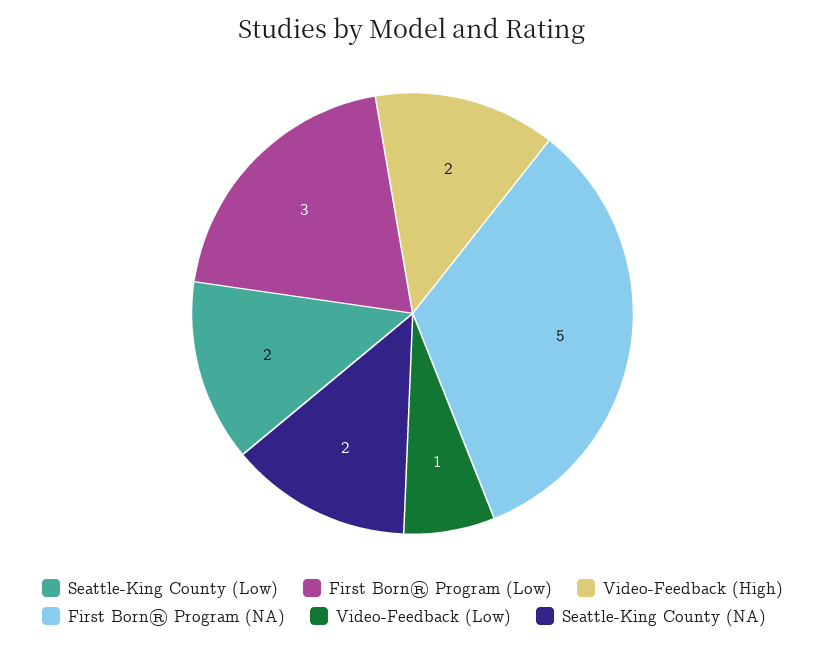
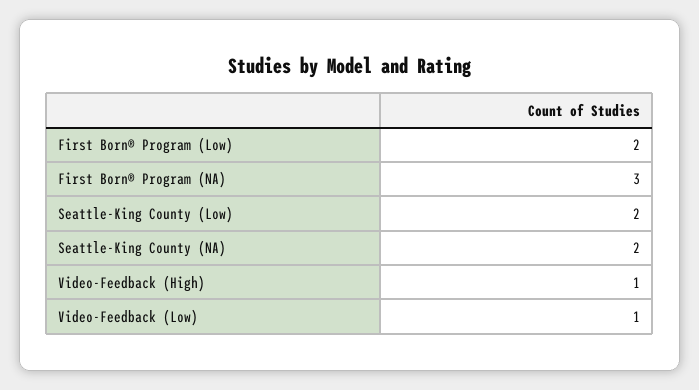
First Born® Program (Low): 3 -> 2
Video-Feedback (High): 2 -> 1
First Born® Program (NA): 5 -> 3

